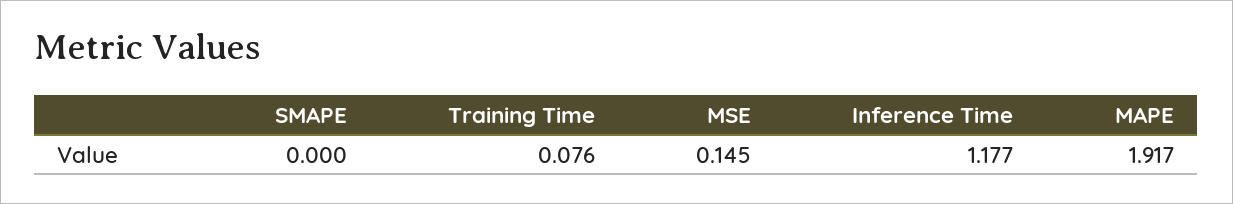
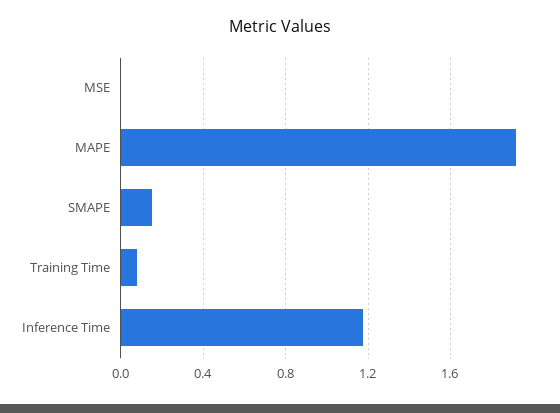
SMAPE: 0 -> 0.15
MSE: 0.145 -> 0

